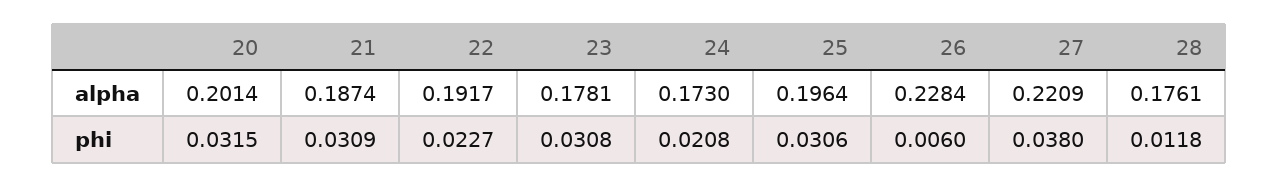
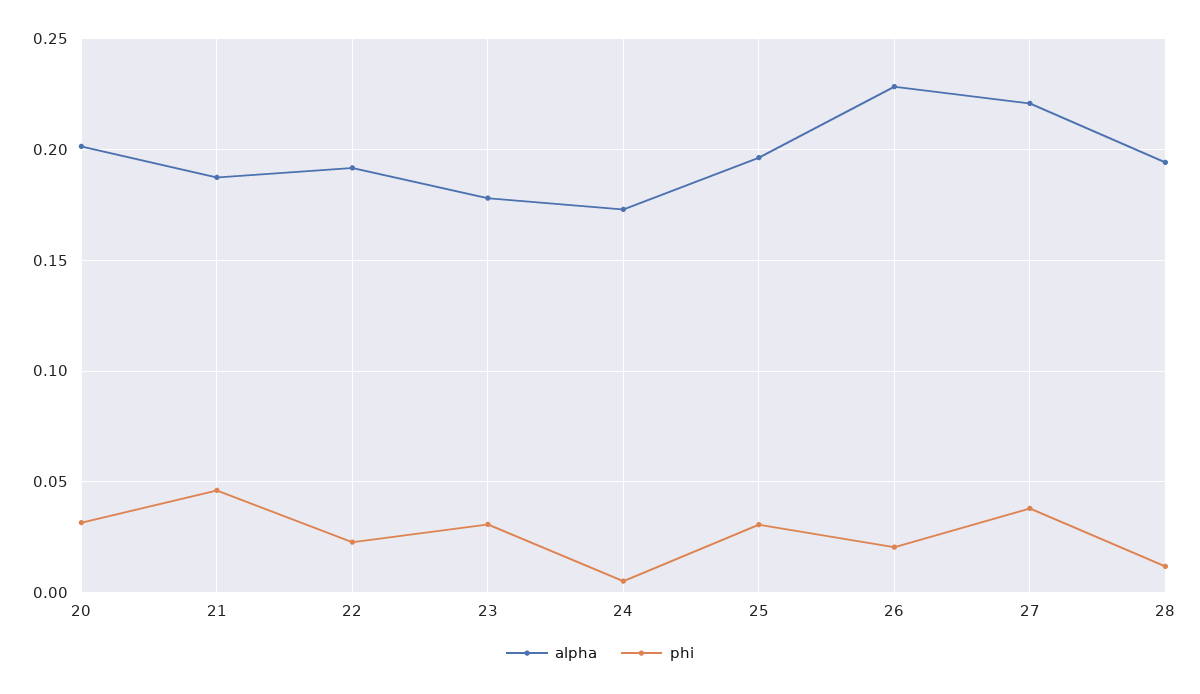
alpha, 28: 0.1761 -> 0.195
phi, 21: 0.0309 -> 0.045
phi, 24: 0.0208 -> 0.005
phi, 26: 0.006 -> 0.02

